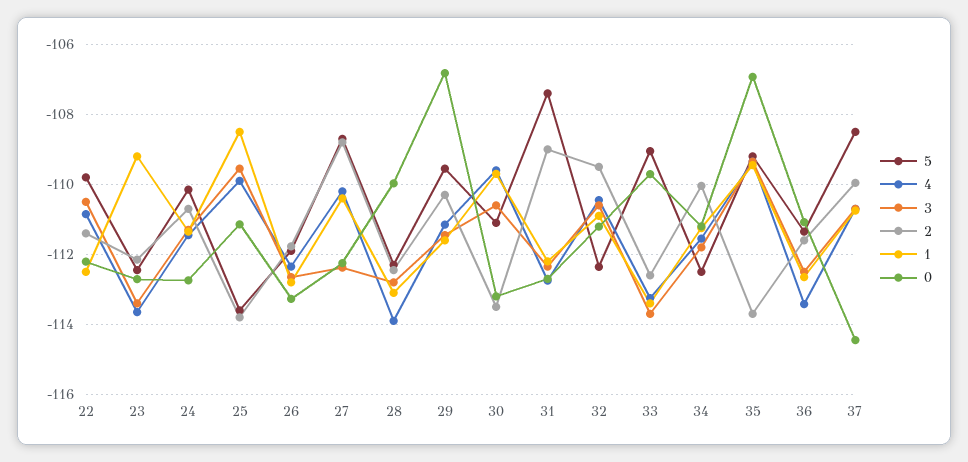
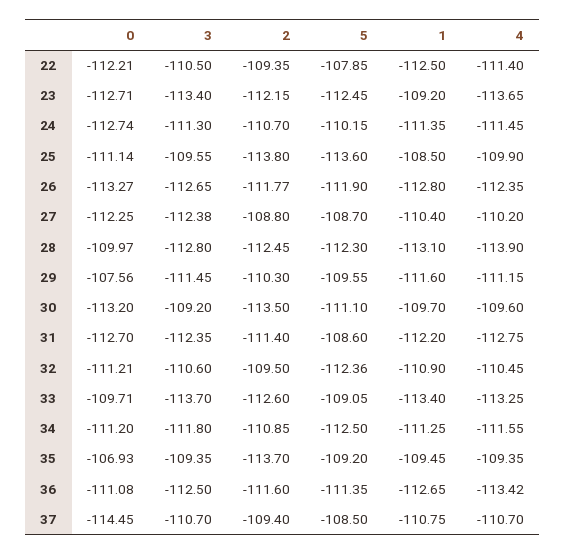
5, 22: -109.8 -> -107.85
4, 22: -110.8 -> -111.4
2, 22: -111.4 -> -109.35
0, 29: -106.8 -> -107.56
3, 30: -110.6 -> -109.2
5, 31: -107.4 -> -108.6
2, 31: -109 -> -111.4
2, 34: -110 -> -110.85
2, 37: -110 -> -109.4

